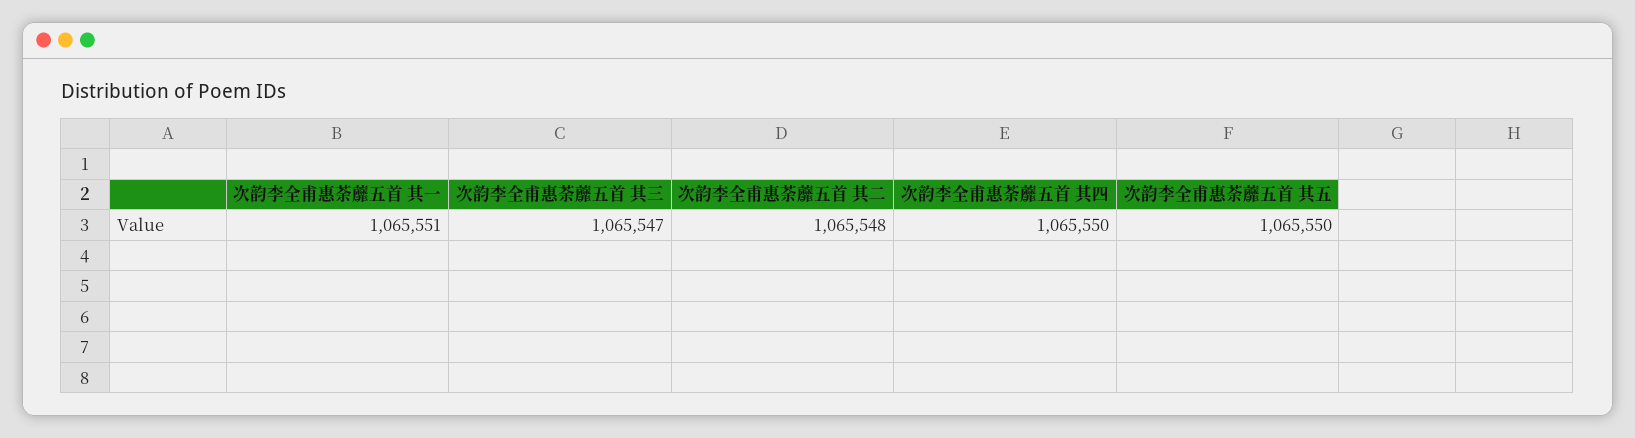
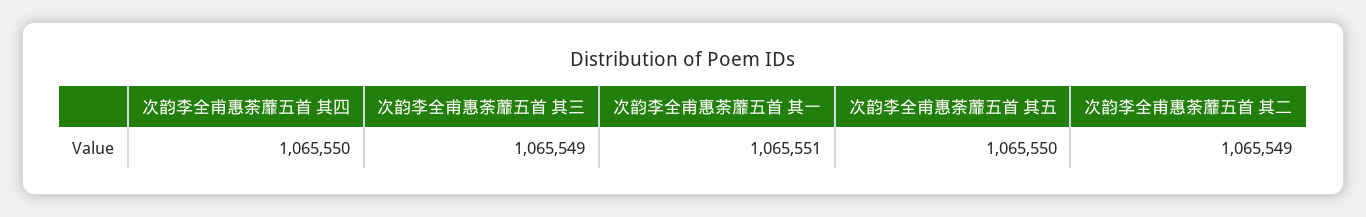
次韵李全甫惠荼蘼五首 其三: 1065547 -> 1065549
次韵李全甫惠荼蘼五首 其二: 1065548 -> 1065549

